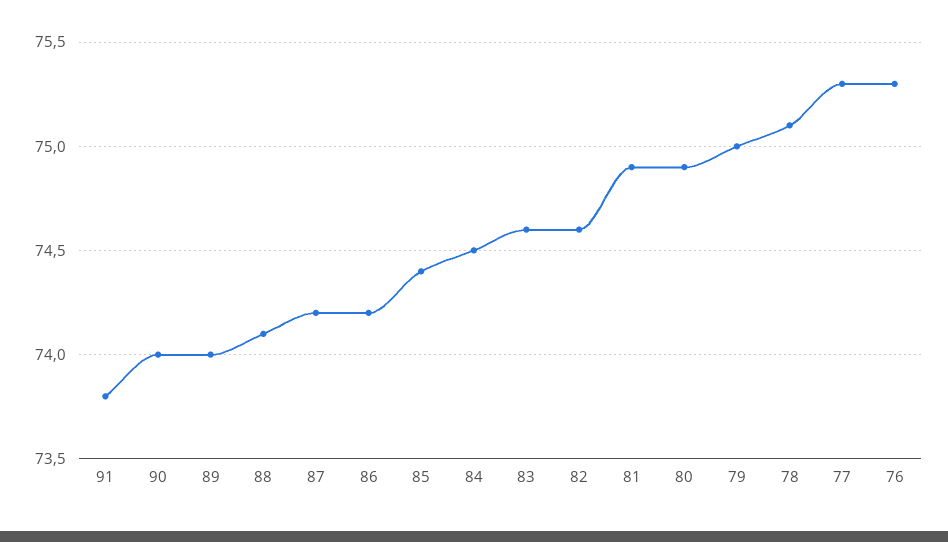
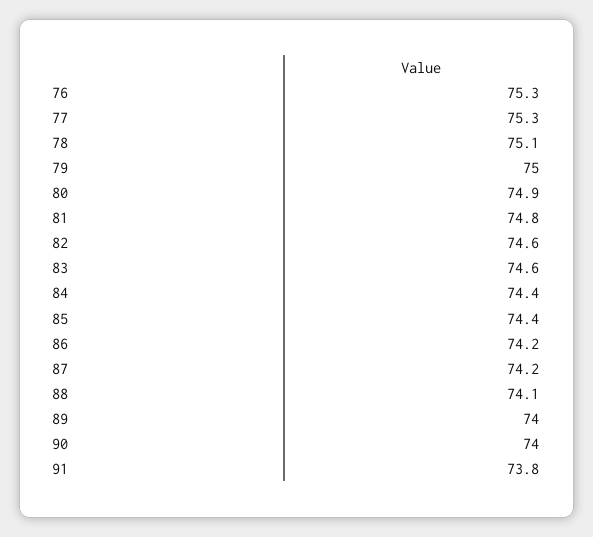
84: 74.5 -> 74.4
81: 74.9 -> 74.8

